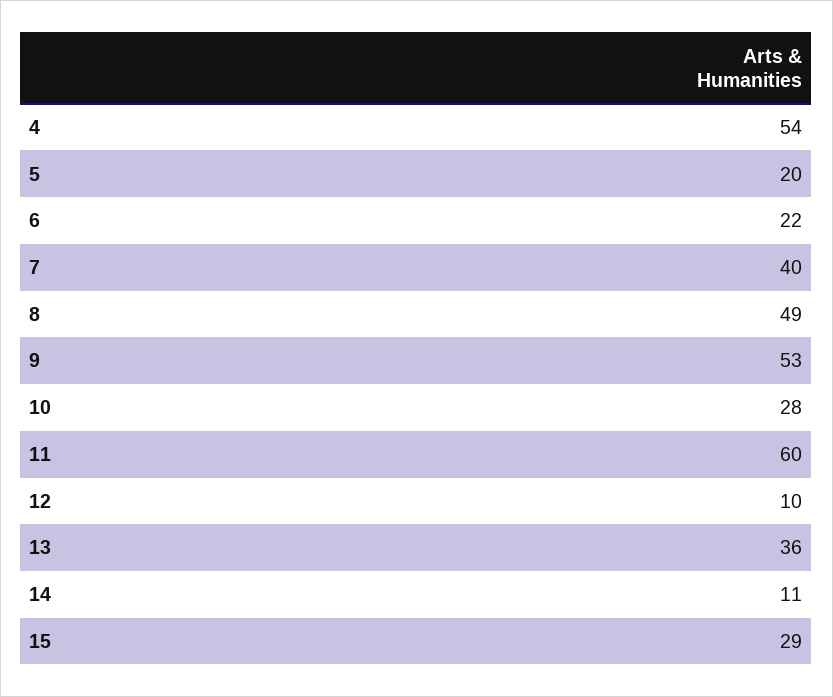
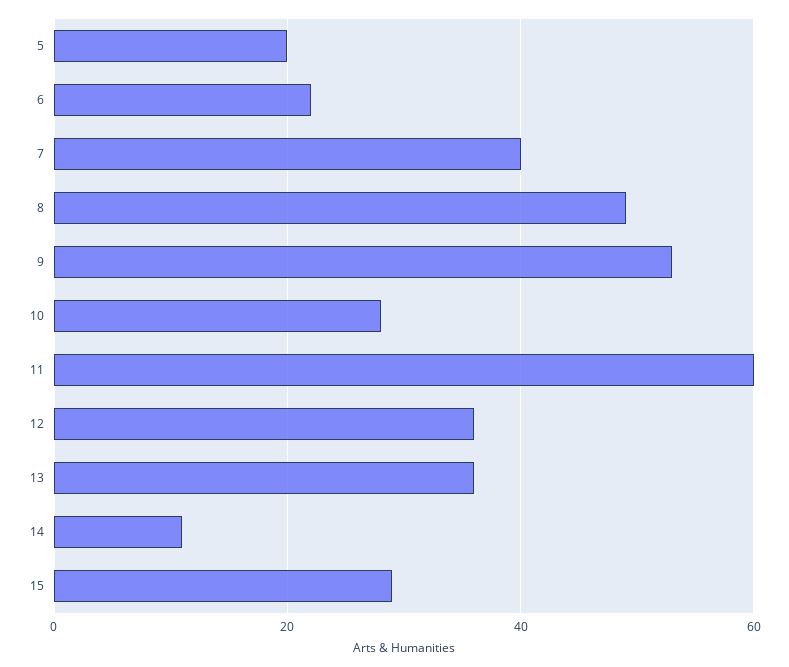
4: 54 -> none
12: 10 -> 35

